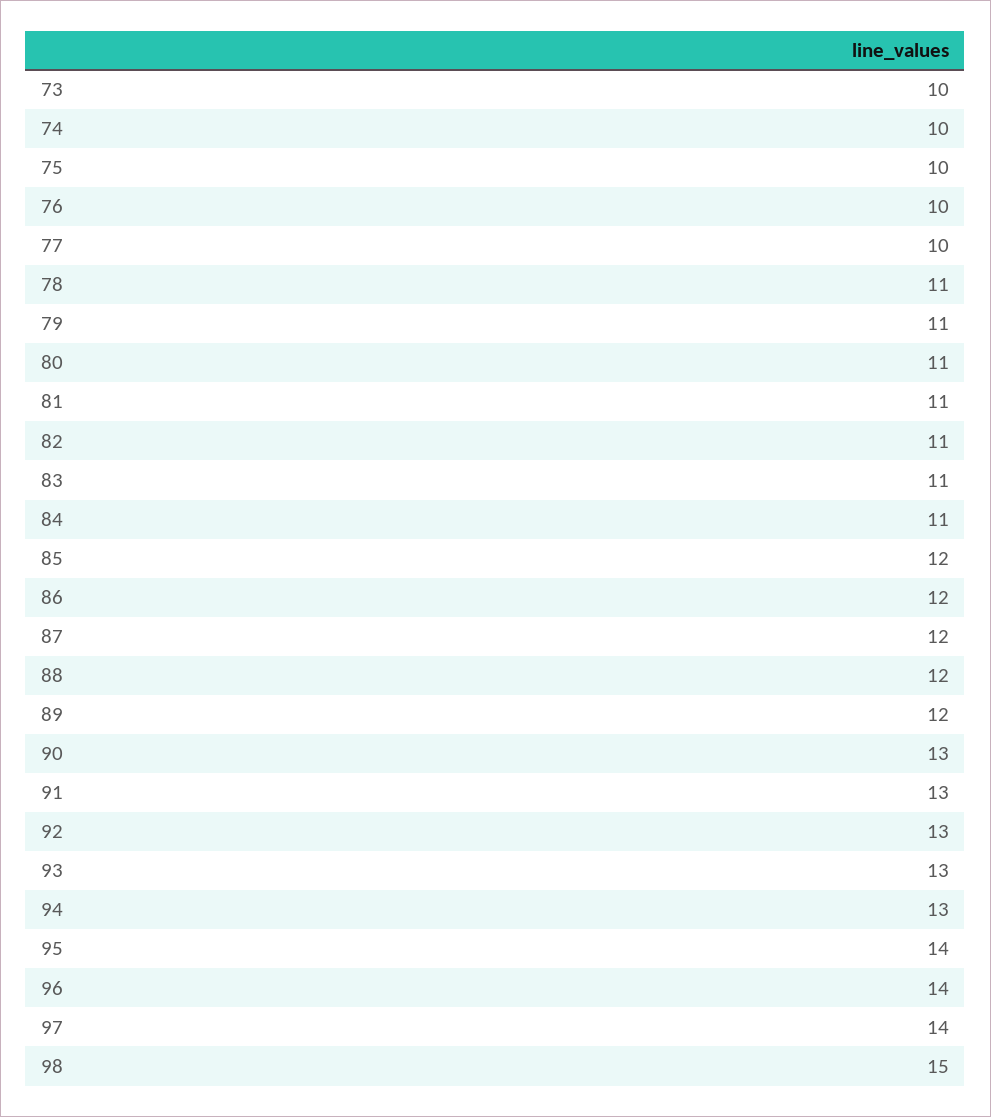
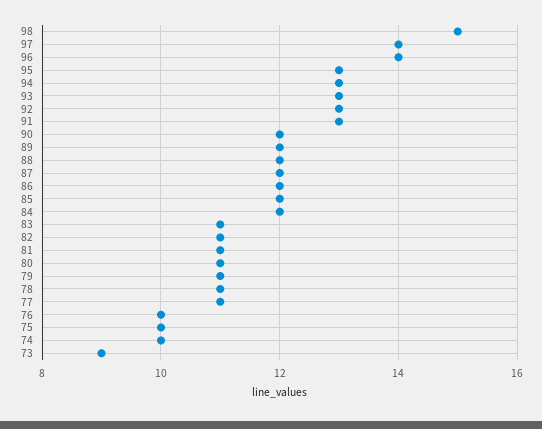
73: 10 -> 9
77: 10 -> 11
84: 11 -> 12
90: 13 -> 12
95: 14 -> 13

